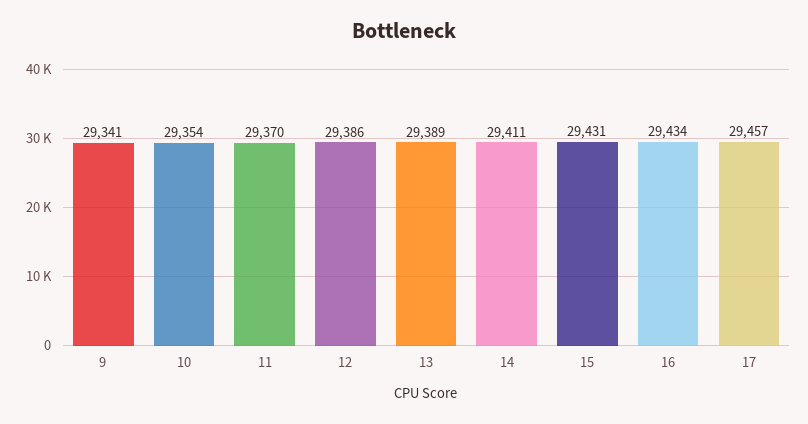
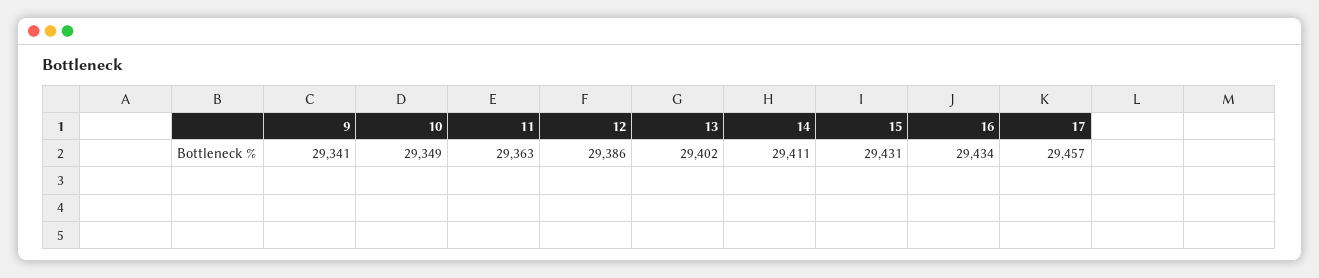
10: 29354 -> 29349
11: 29370 -> 29363
13: 29389 -> 29402

